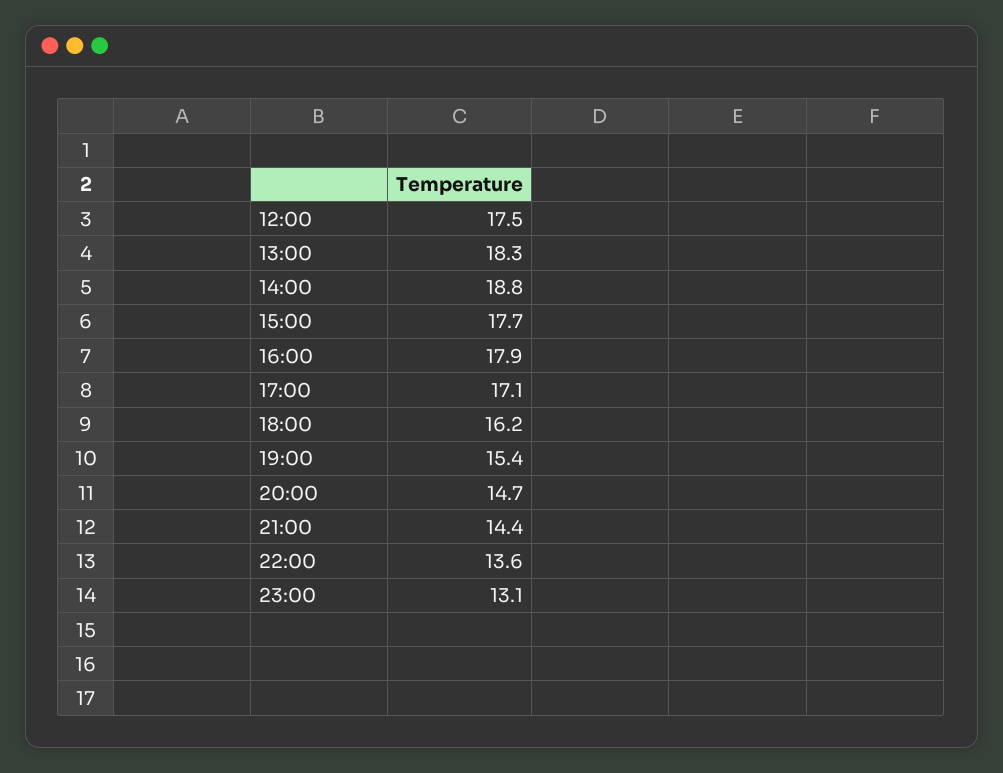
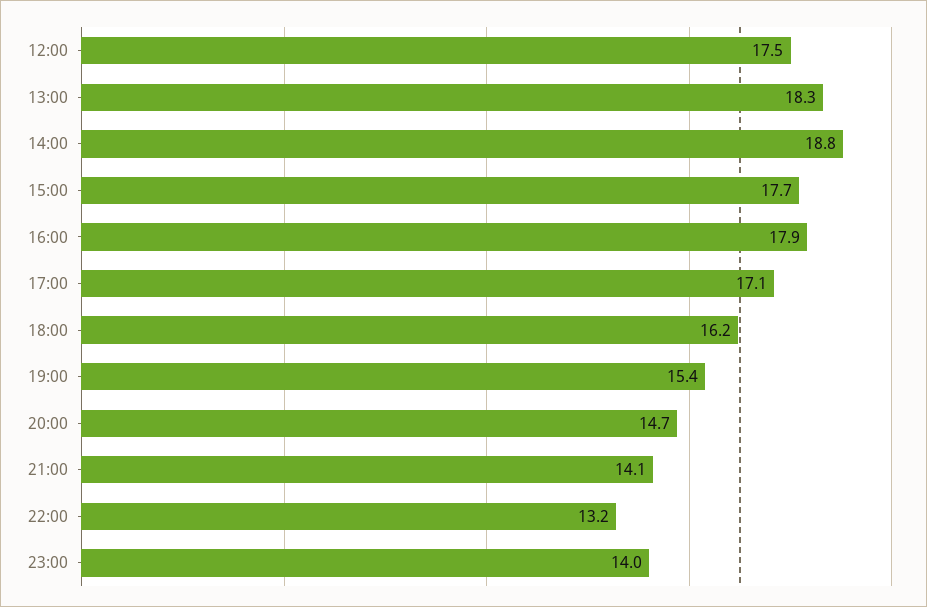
21:00: 14.4 -> 14.1
22:00: 13.6 -> 13.2
23:00: 13.1 -> 14

